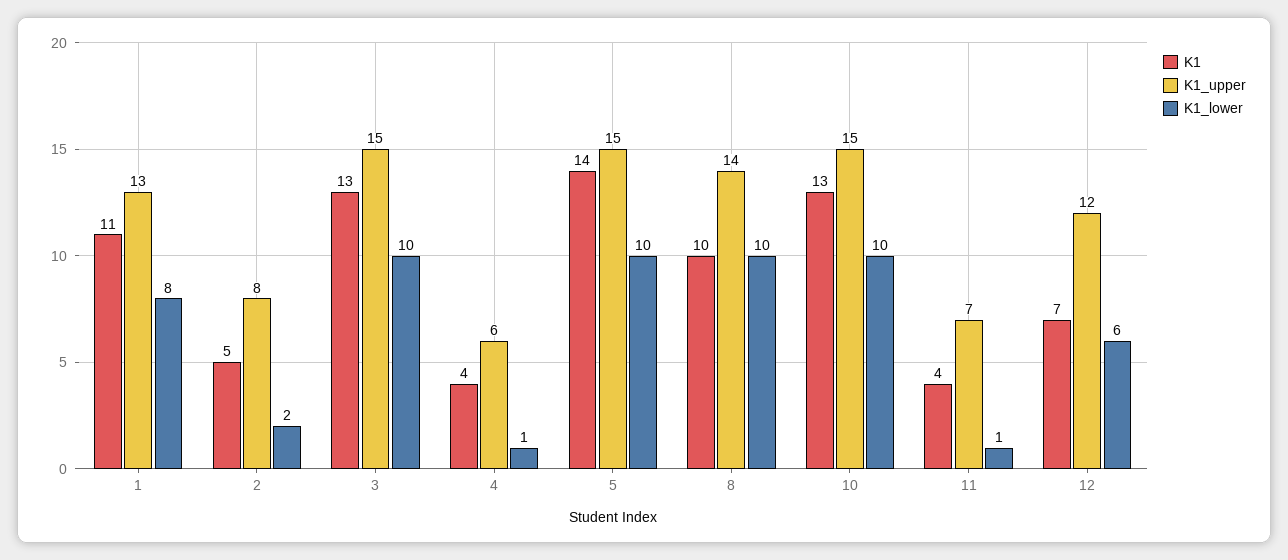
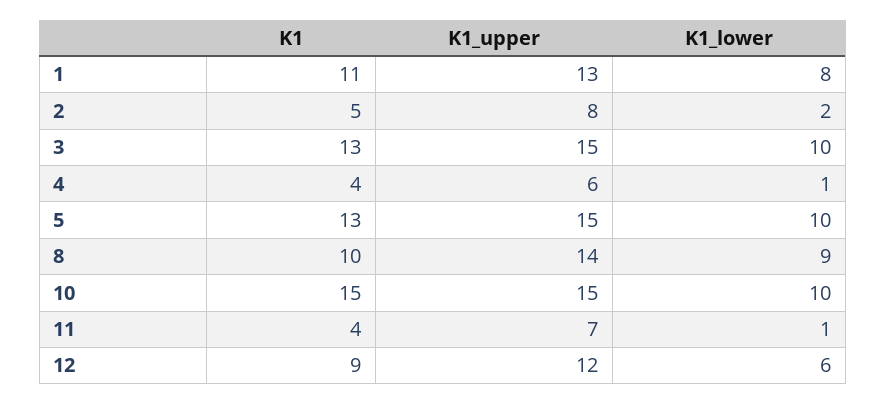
K1, 5: 14 -> 13
K1_lower, 8: 10 -> 9
K1, 10: 13 -> 15
K1, 12: 7 -> 9

